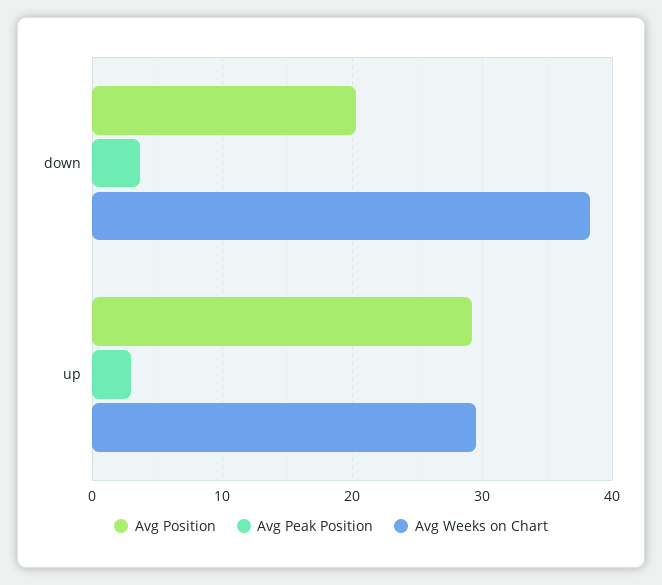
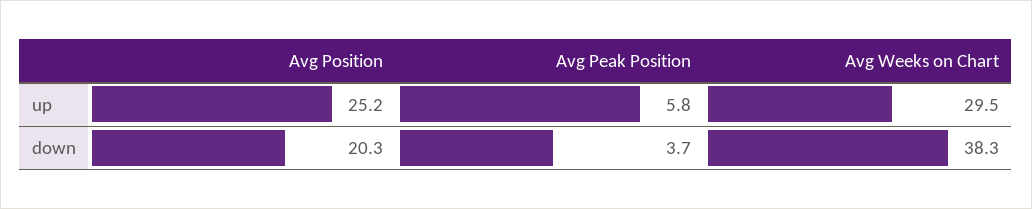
Avg Position, up: 29 -> 25.2
Avg Peak Position, up: 3 -> 5.8

